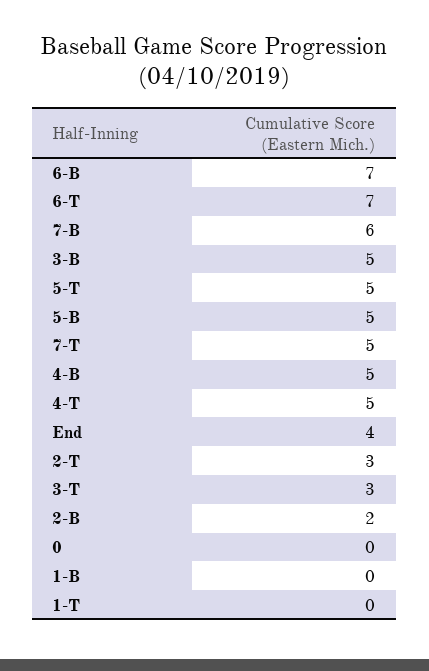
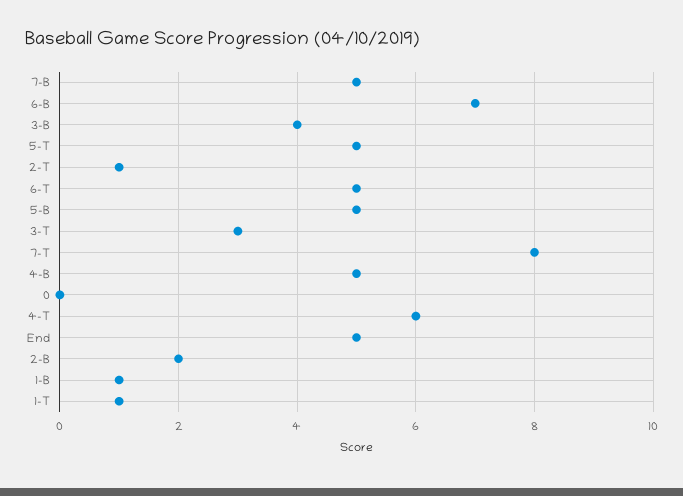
6-T: 7 -> 5
7-B: 6 -> 5
3-B: 5 -> 4
7-T: 5 -> 8
4-T: 5 -> 6
End: 4 -> 5
2-T: 3 -> 1
1-B: 0 -> 1
1-T: 0 -> 1

